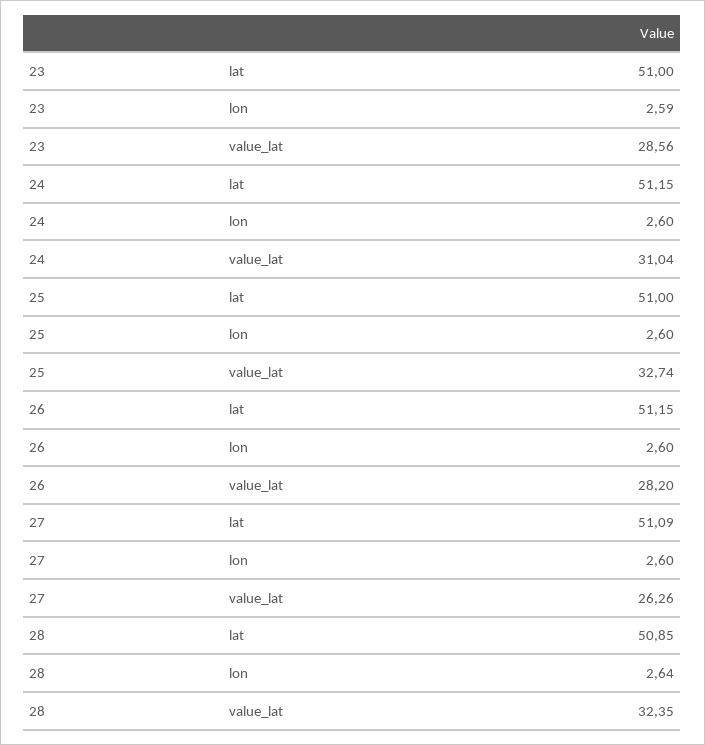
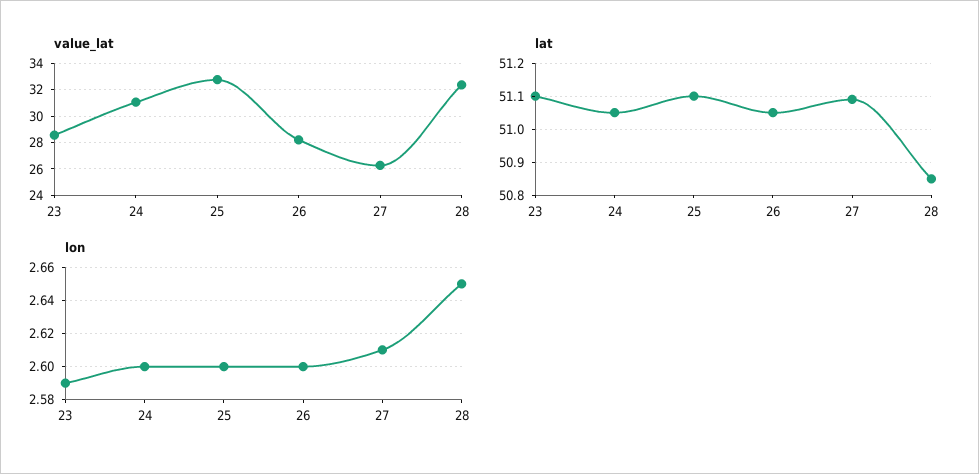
lat, 23: 51 -> 51.1
lat, 24: 51.15 -> 51.05
lat, 25: 51 -> 51.1
lat, 26: 51.15 -> 51.05
lon, 27: 2.6 -> 2.61
lon, 28: 2.64 -> 2.65

